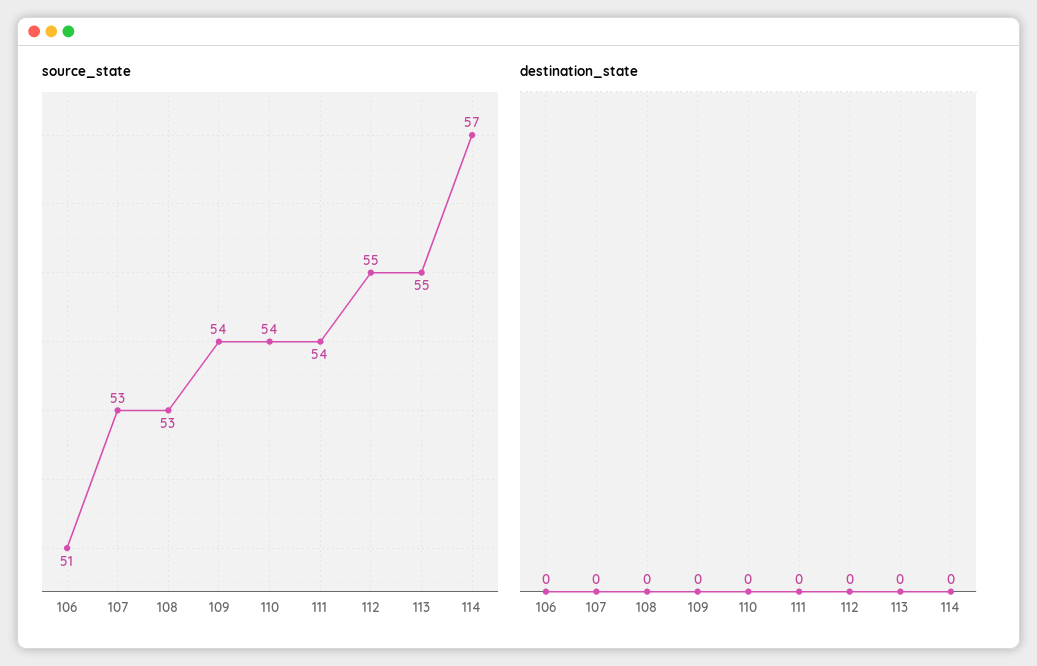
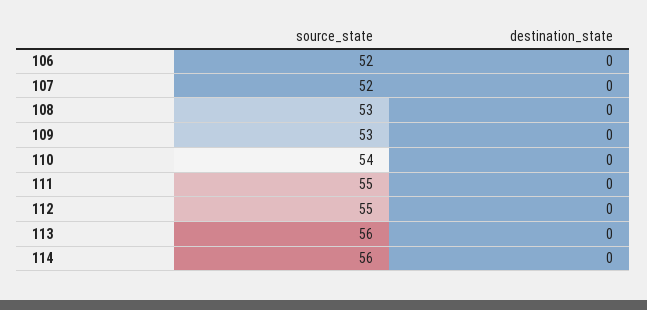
source_state, 106: 51 -> 52
source_state, 107: 53 -> 52
source_state, 109: 54 -> 53
source_state, 111: 54 -> 55
source_state, 113: 55 -> 56
source_state, 114: 57 -> 56

